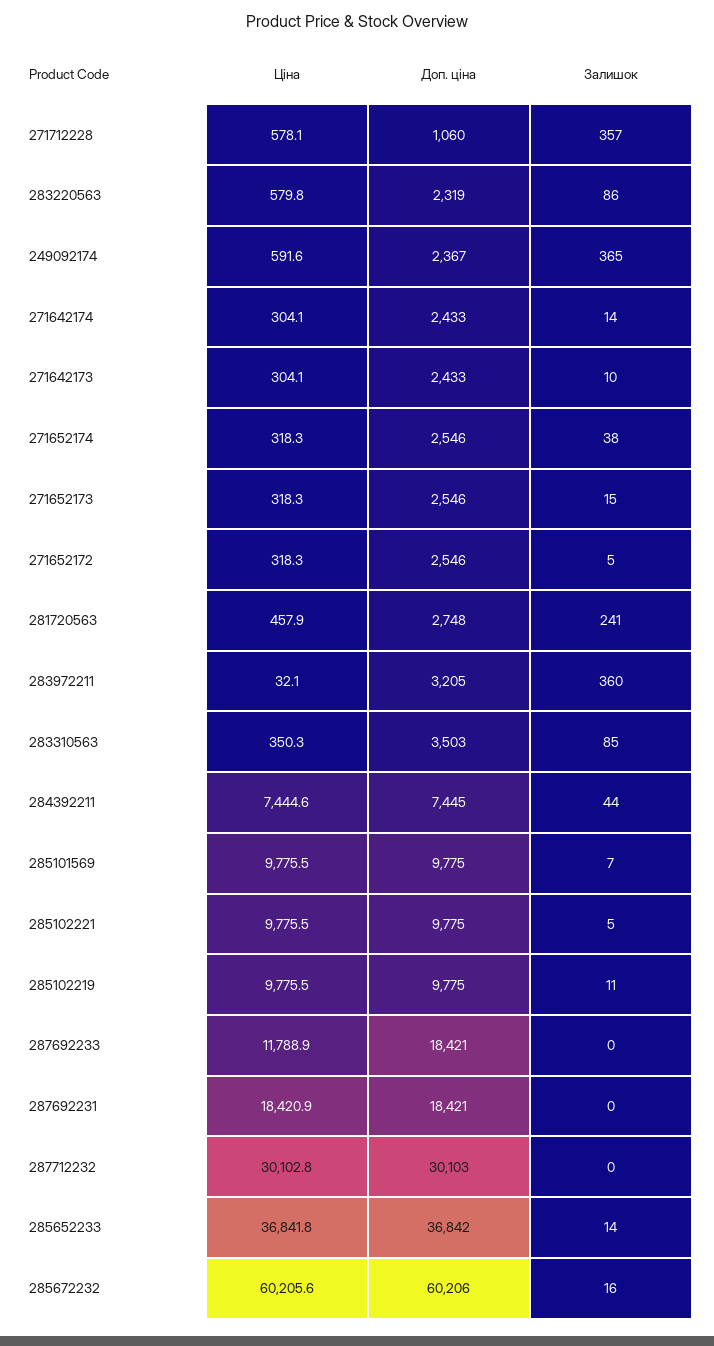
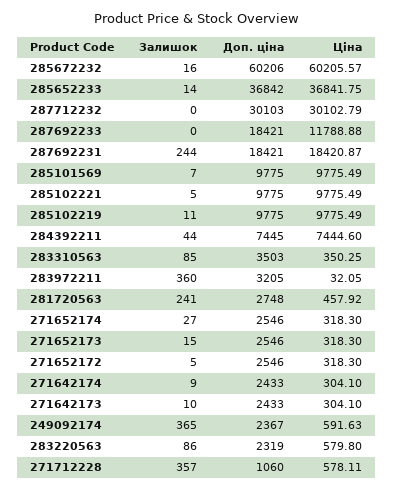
Залишок, 271642174: 14 -> 9
Залишок, 271652174: 38 -> 27
Залишок, 287692231: 0 -> 244

